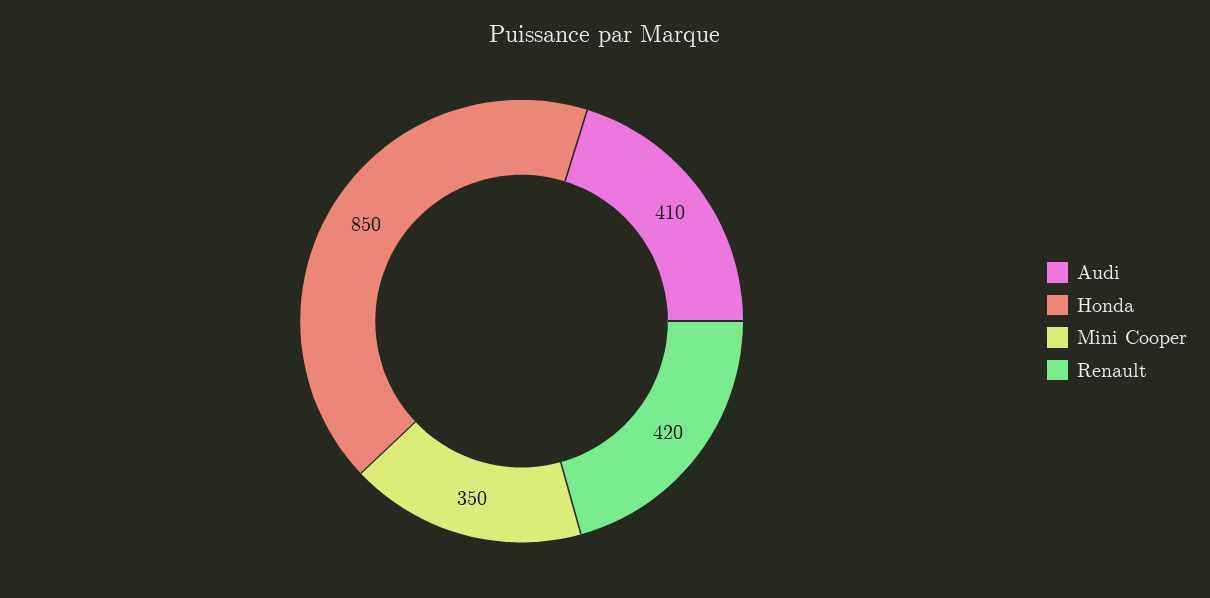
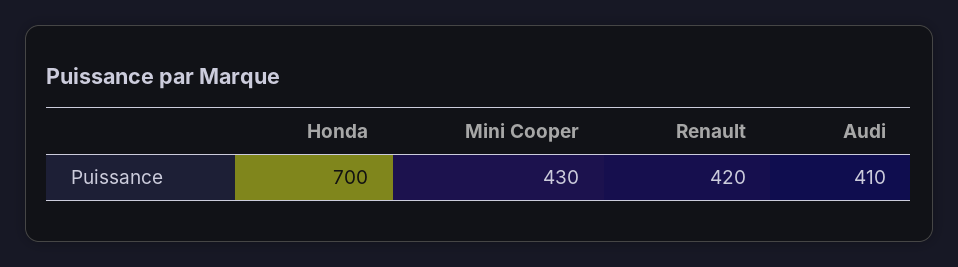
Honda: 850 -> 700
Mini Cooper: 350 -> 430

